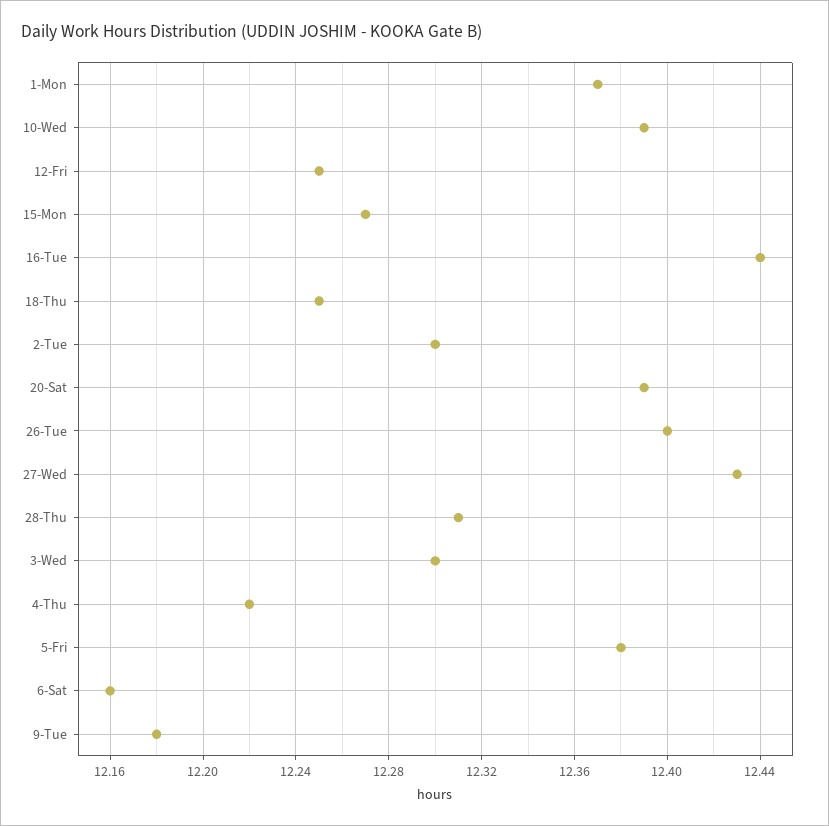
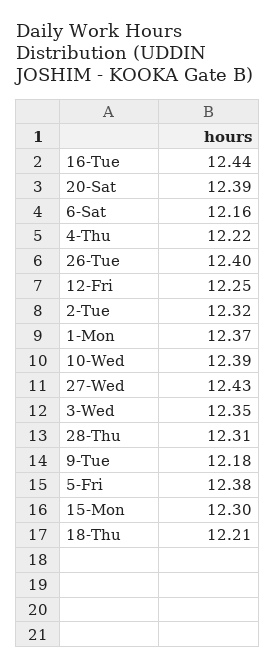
15-Mon: 12.27 -> 12.3
18-Thu: 12.25 -> 12.21
2-Tue: 12.3 -> 12.32
3-Wed: 12.3 -> 12.35

